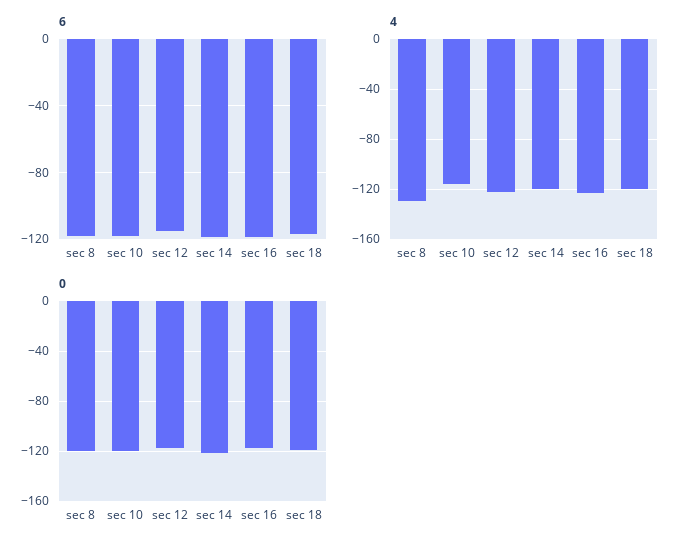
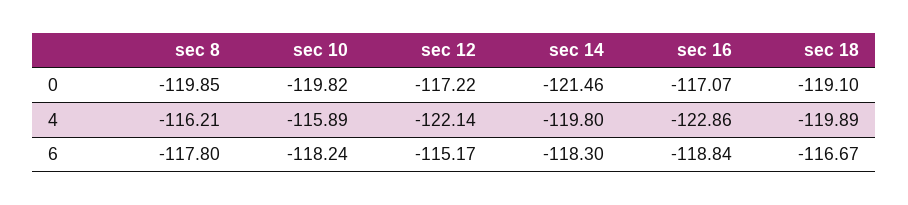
4, sec 8: -130 -> -116.21

